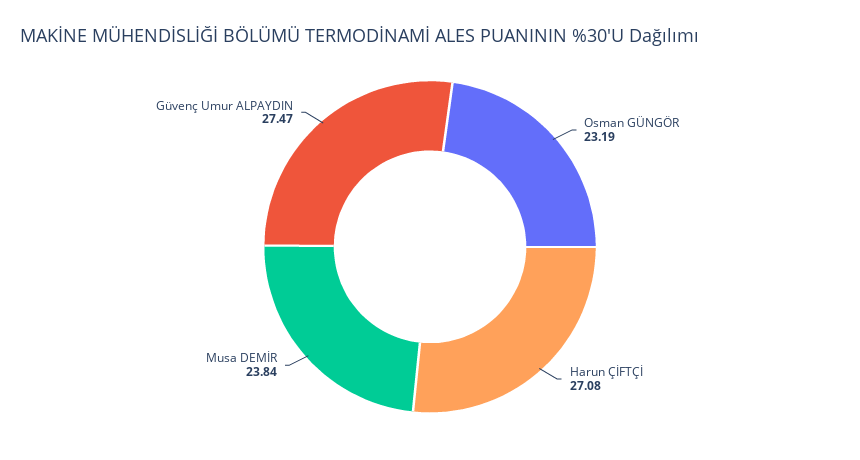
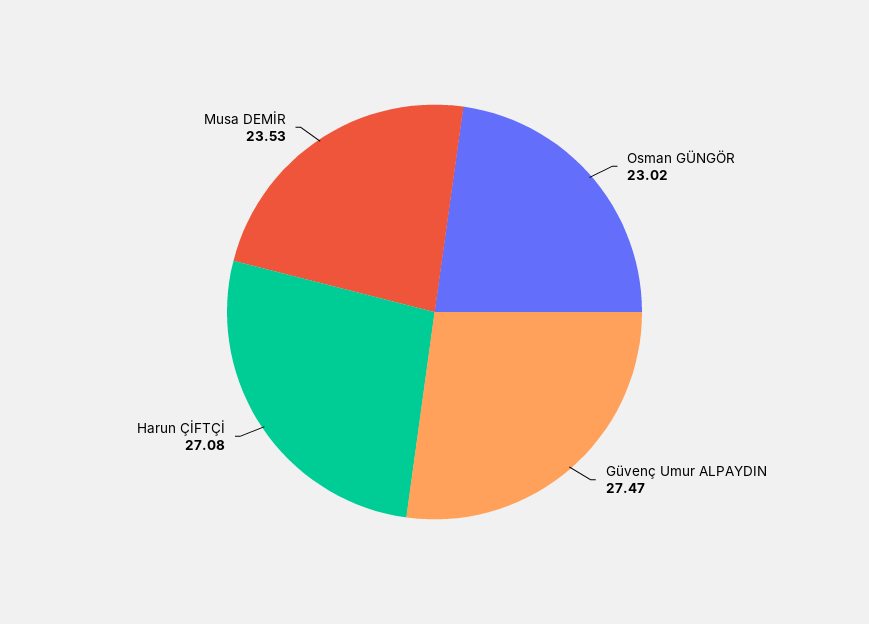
Osman GÜNGÖR: 23.19 -> 23.02
Musa DEMİR: 23.84 -> 23.53

